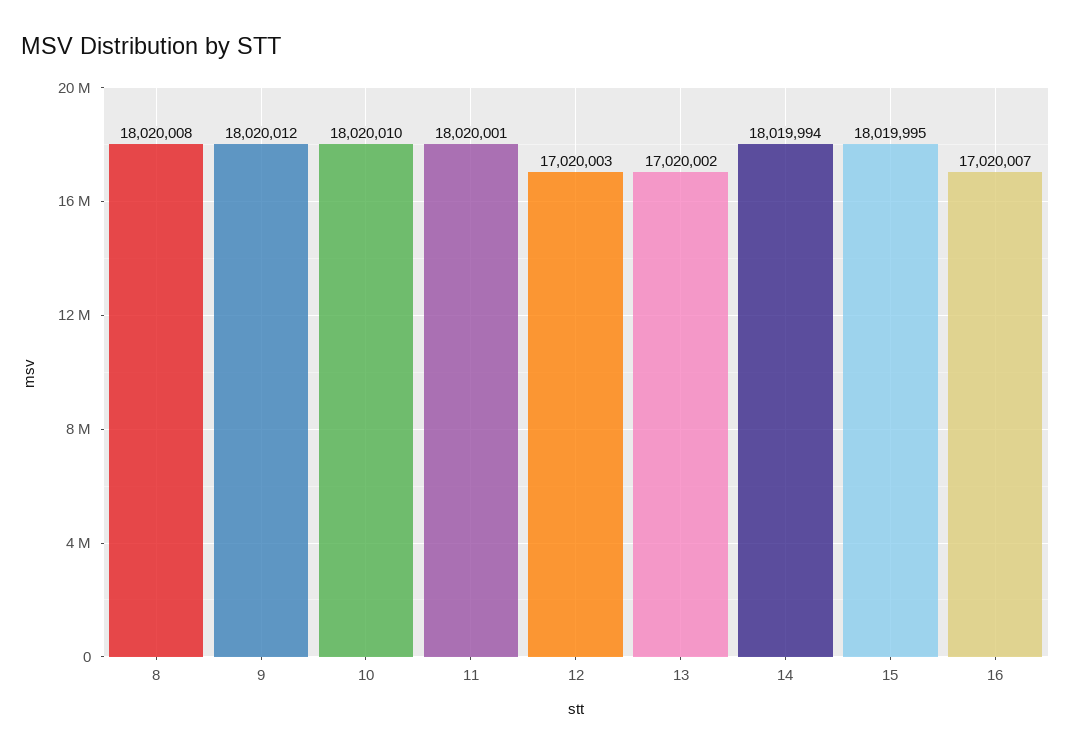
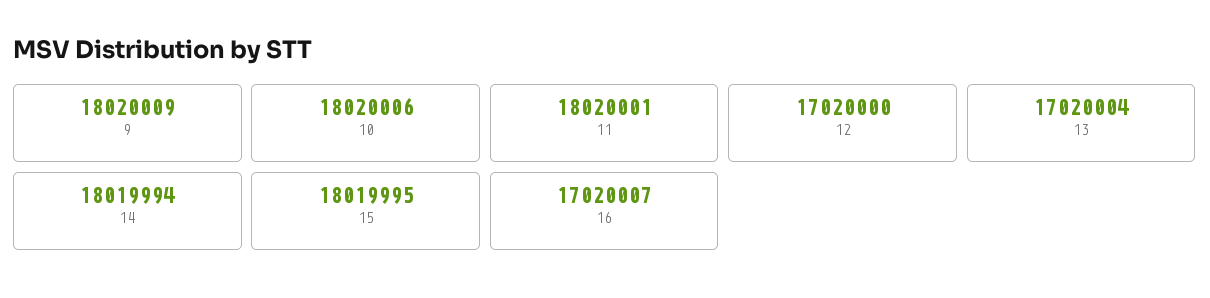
8: 18020008 -> none
9: 18020012 -> 18020009
10: 18020010 -> 18020006
12: 17020003 -> 17020000
13: 17020002 -> 17020004

